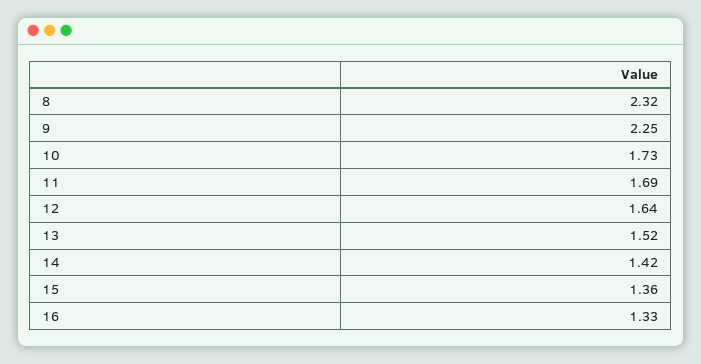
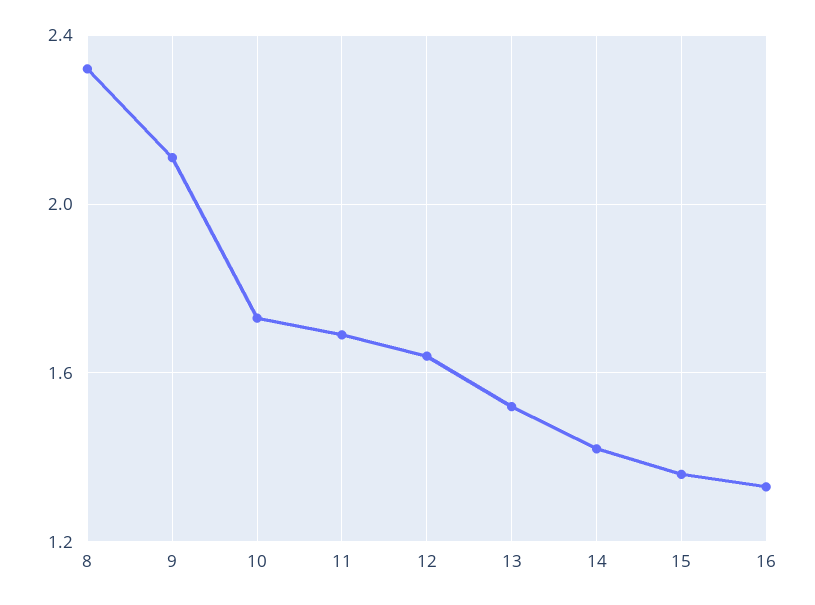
9: 2.25 -> 2.1

